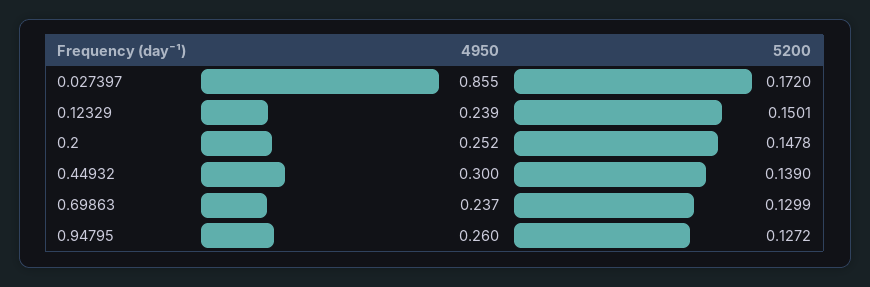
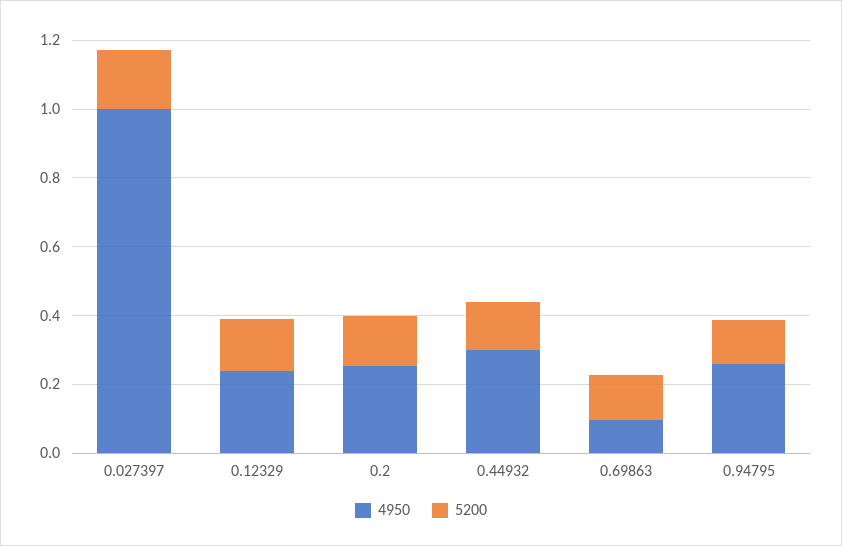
4950, 0.027397: 0.855 -> 1
4950, 0.69863: 0.237 -> 0.1

